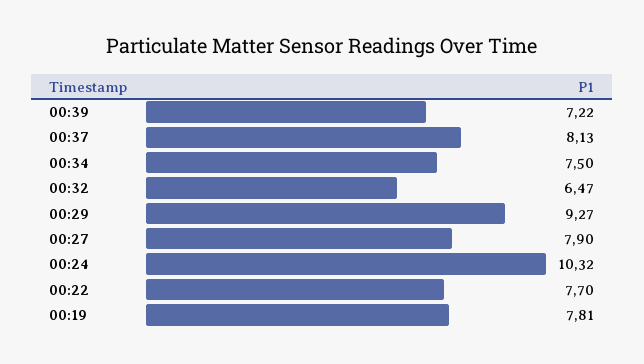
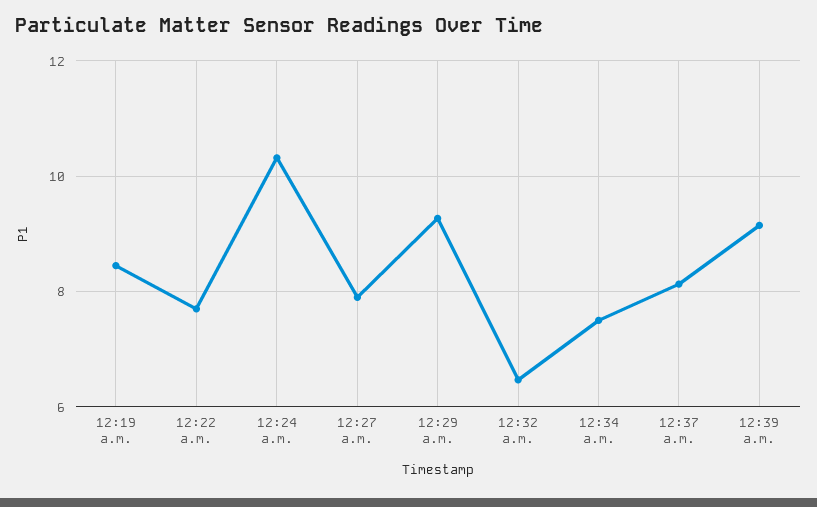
00:39: 7.22 -> 9.2
00:19: 7.81 -> 8.4

